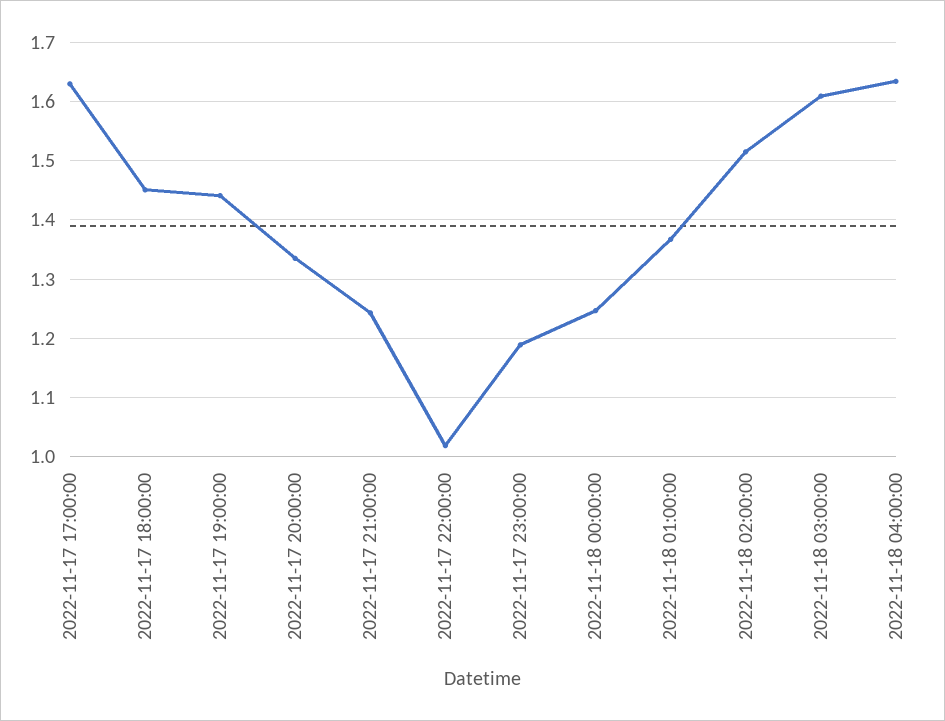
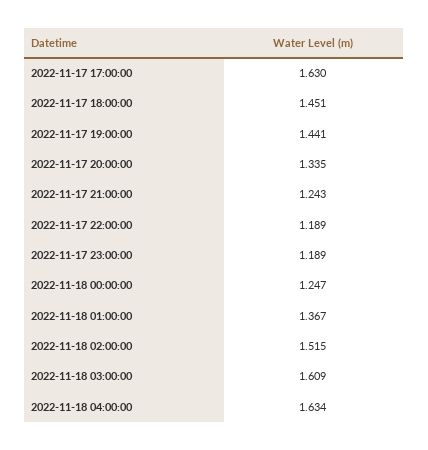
2022-11-17 22:00:00: 1.02 -> 1.189

